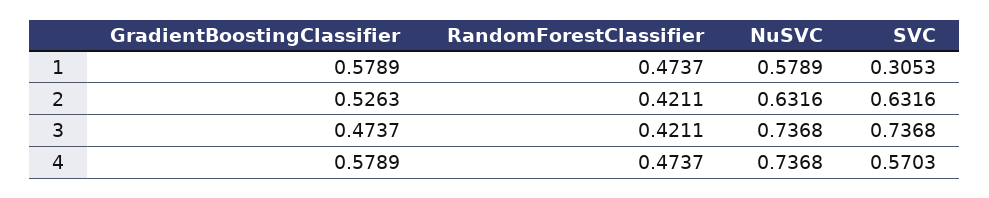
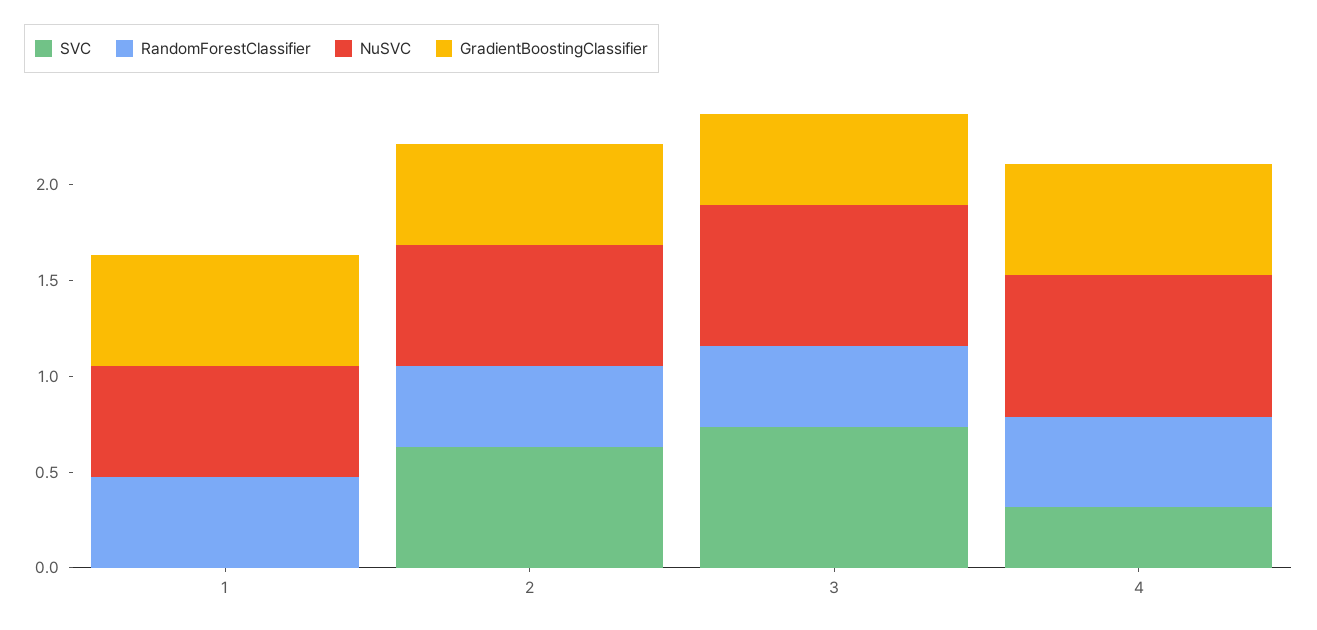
SVC, 1: 0.3053 -> 0
SVC, 4: 0.5703 -> 0.3

